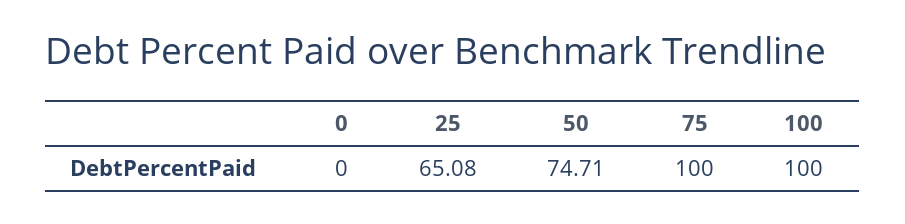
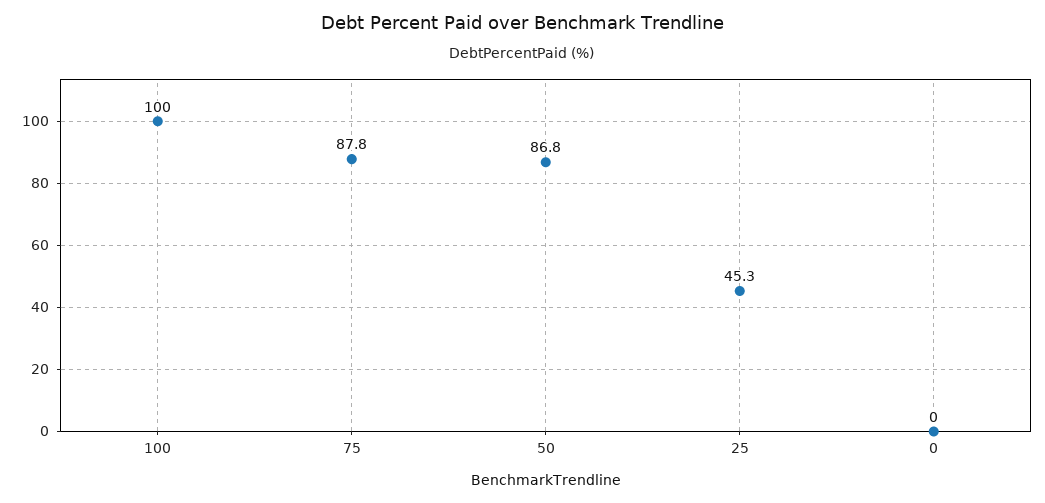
25: 65.08 -> 45.3
50: 74.71 -> 86.8
75: 100 -> 87.8

